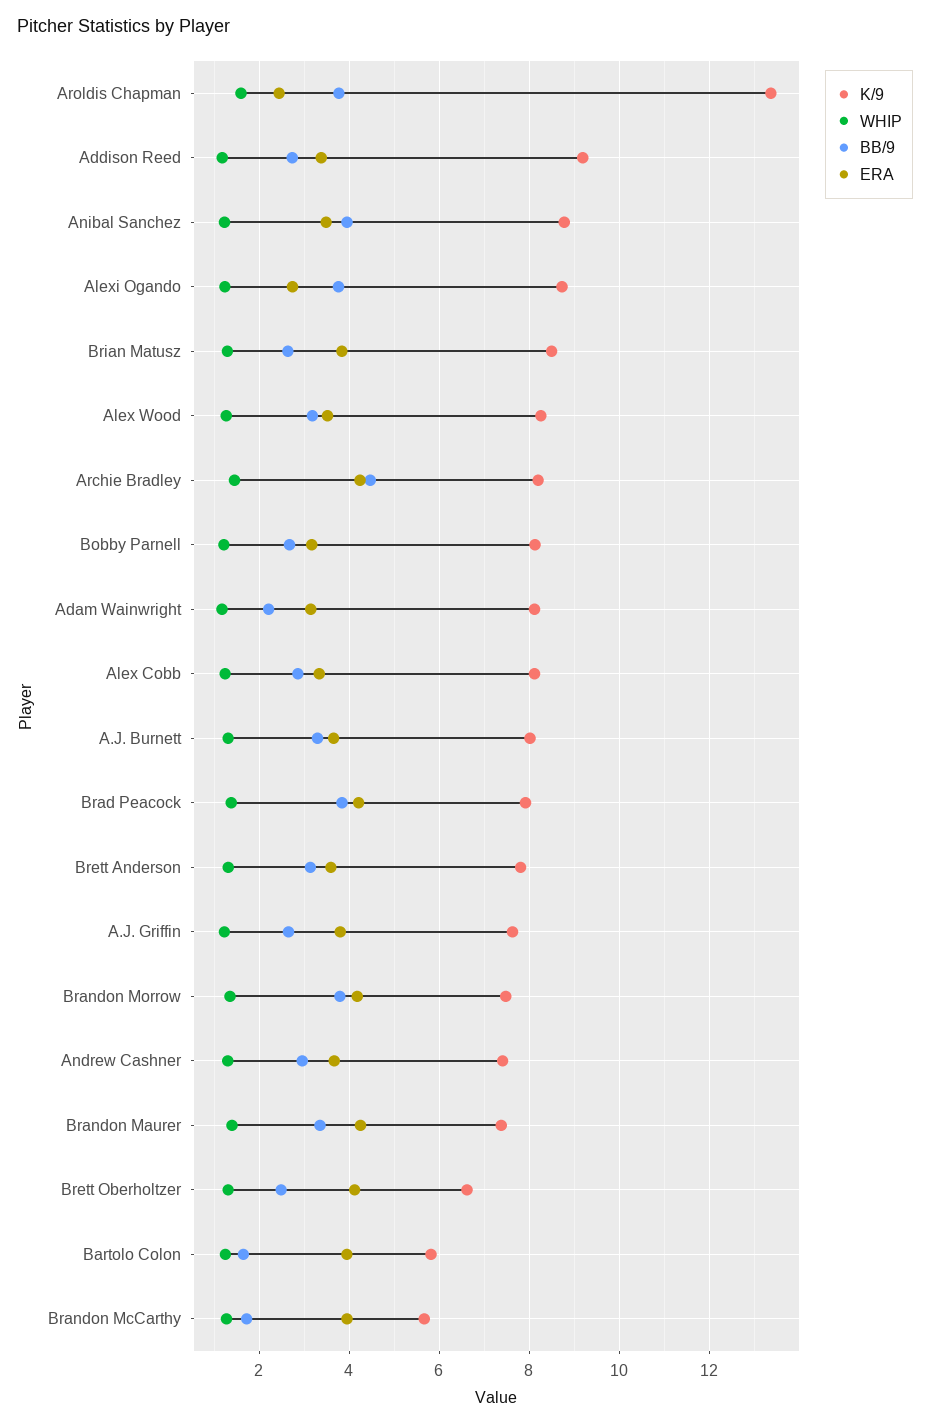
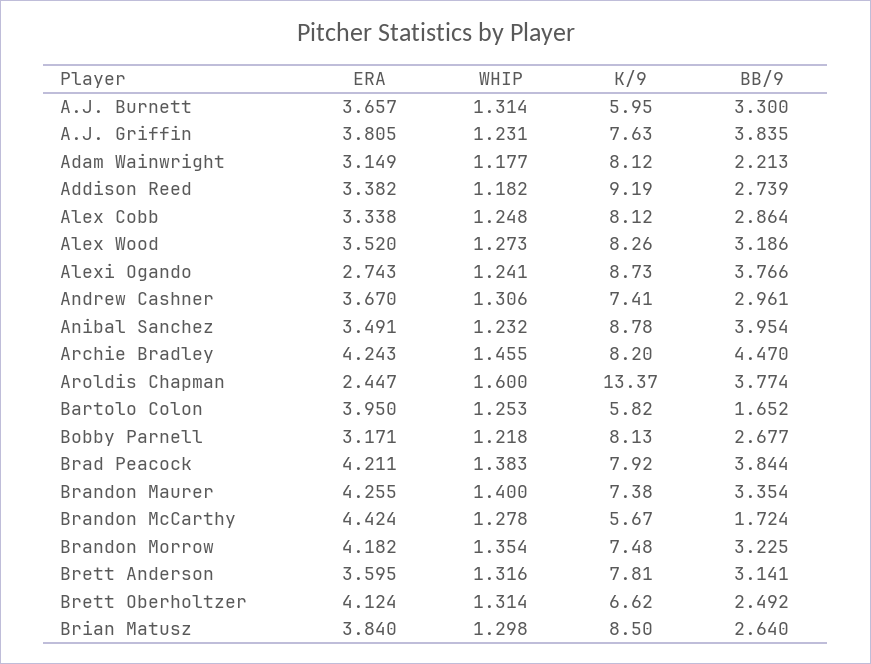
K/9, A.J. Burnett: 8 -> 5.95
BB/9, A.J. Griffin: 2.6 -> 3.835
BB/9, Brandon Morrow: 3.8 -> 3.225
ERA, Brandon McCarthy: 4 -> 4.424

